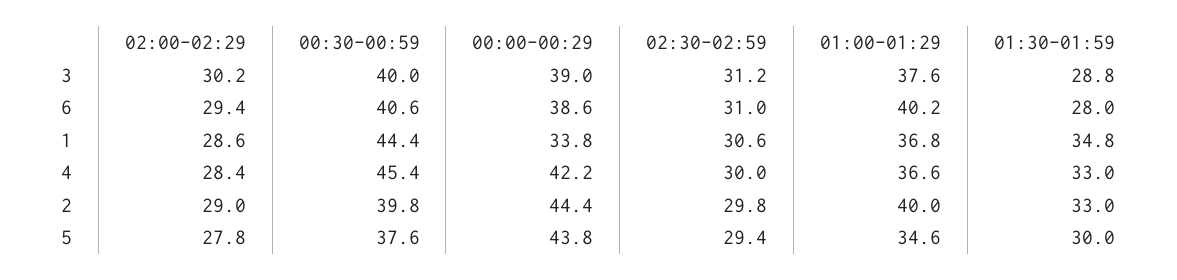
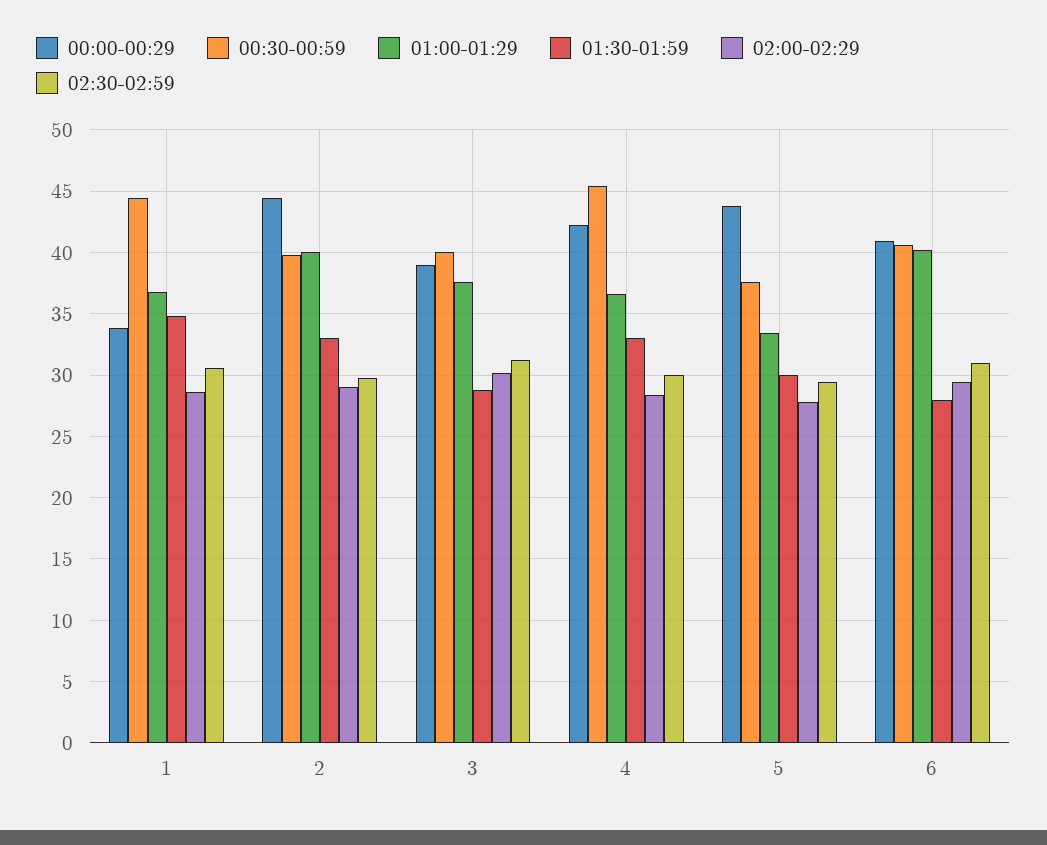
00:00-00:29, 6: 38.6 -> 41
01:00-01:29, 5: 34.6 -> 33.5

